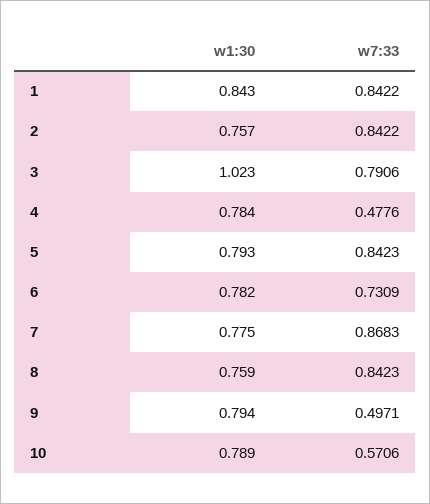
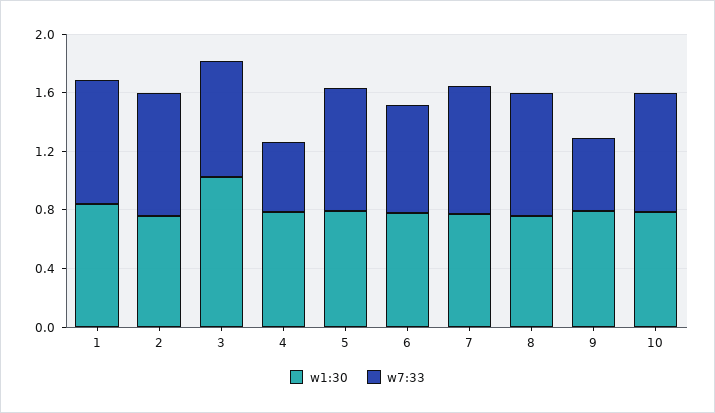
w7:33, 10: 0.5706 -> 0.8

